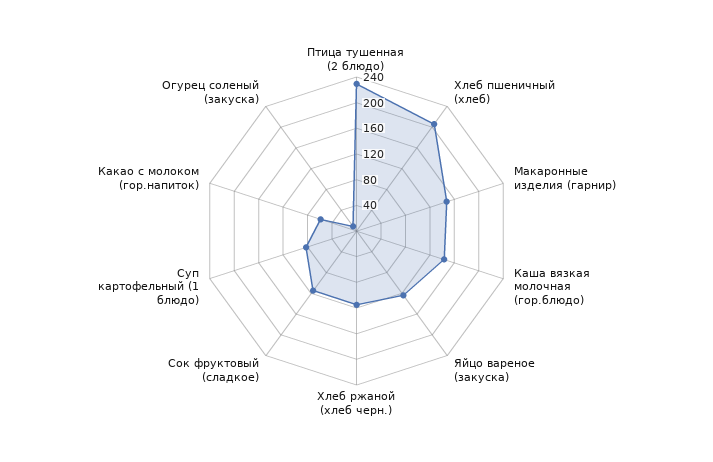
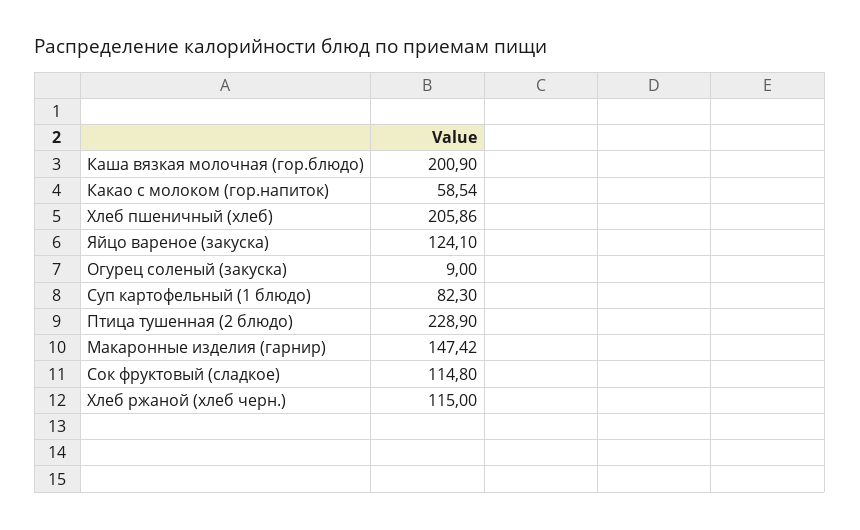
Каша вязкая молочная (гор.блюдо): 140 -> 200.9

